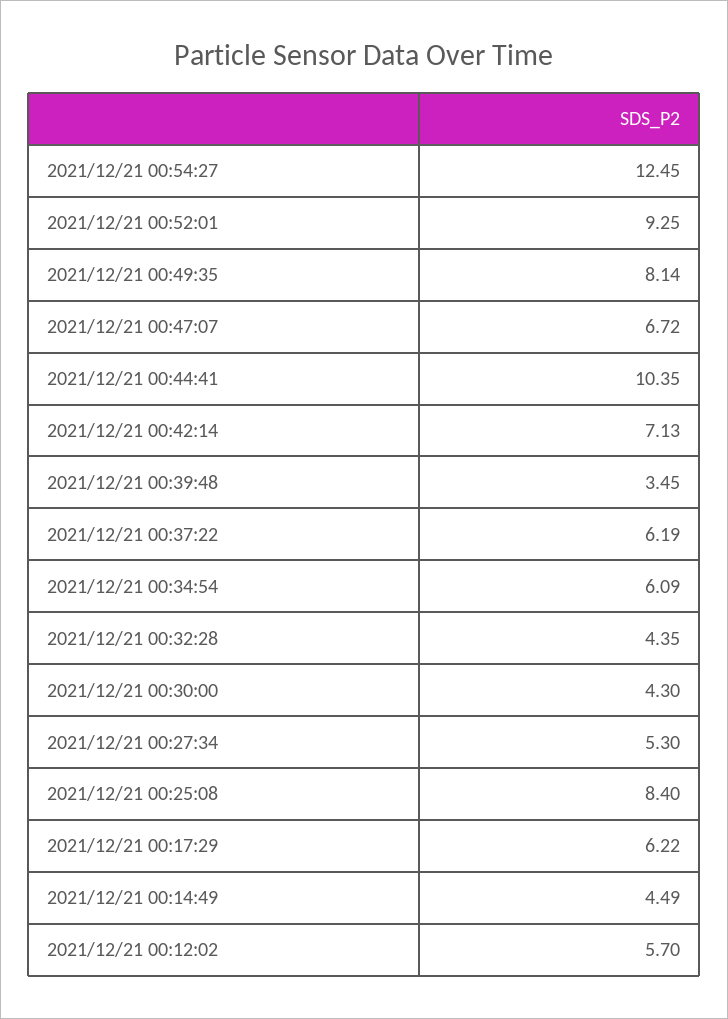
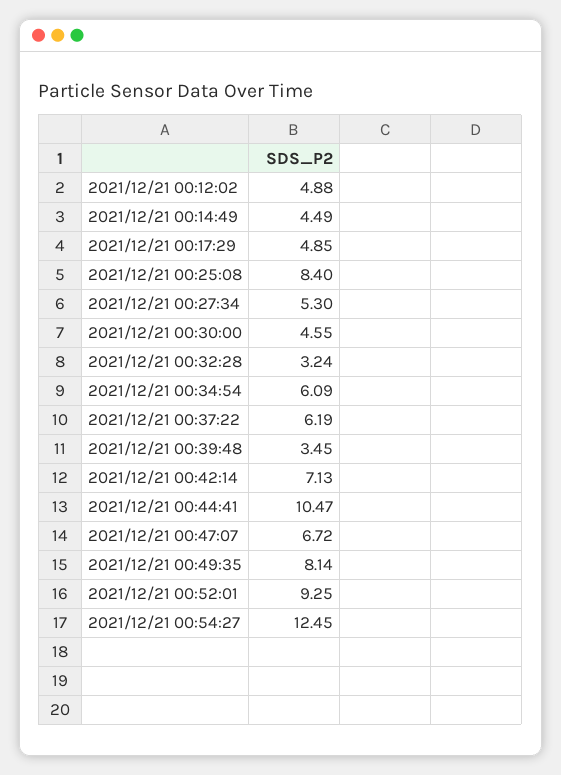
2021/12/21 00:44:41: 10.35 -> 10.47
2021/12/21 00:32:28: 4.35 -> 3.24
2021/12/21 00:30:00: 4.3 -> 4.55
2021/12/21 00:17:29: 6.22 -> 4.85
2021/12/21 00:12:02: 5.7 -> 4.88

